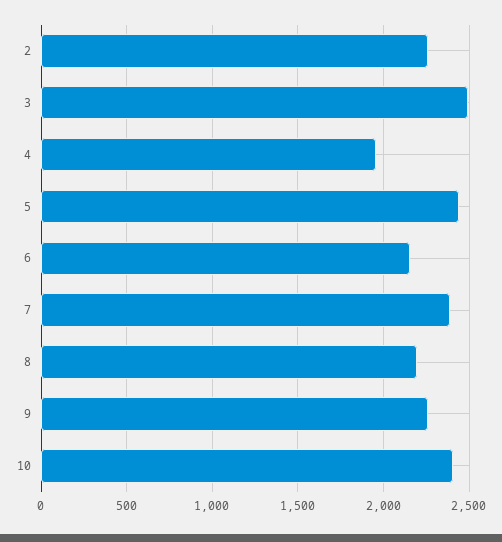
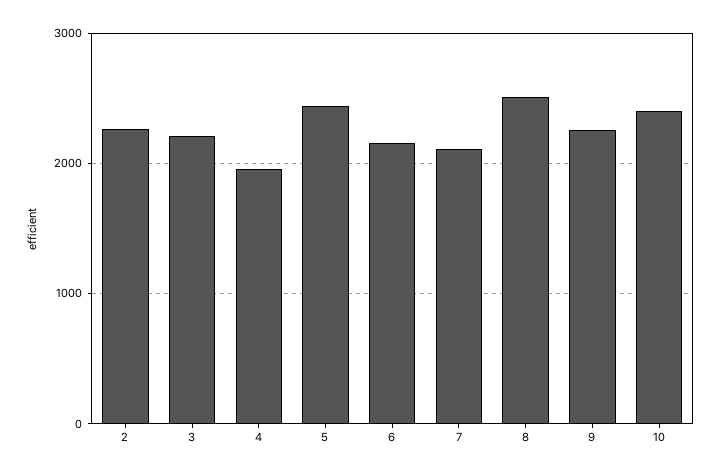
3: 2500 -> 2200
7: 2400 -> 2100
8: 2200 -> 2500

